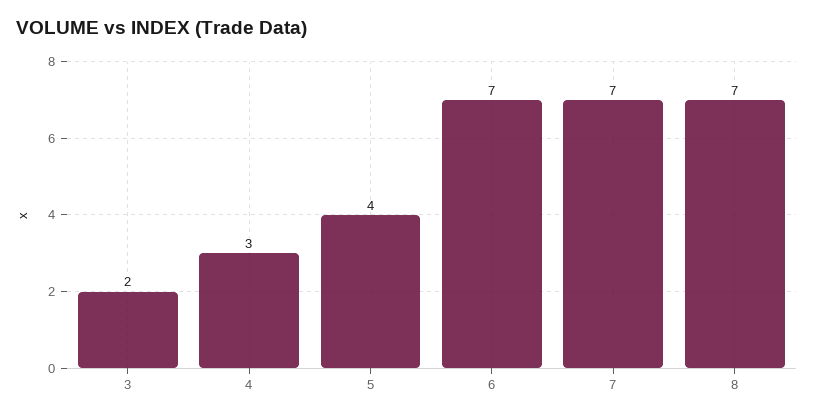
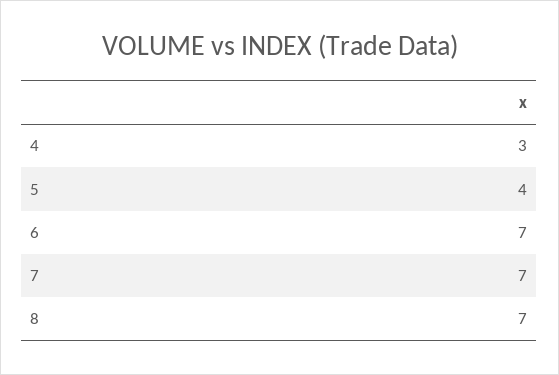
3: 2 -> none

